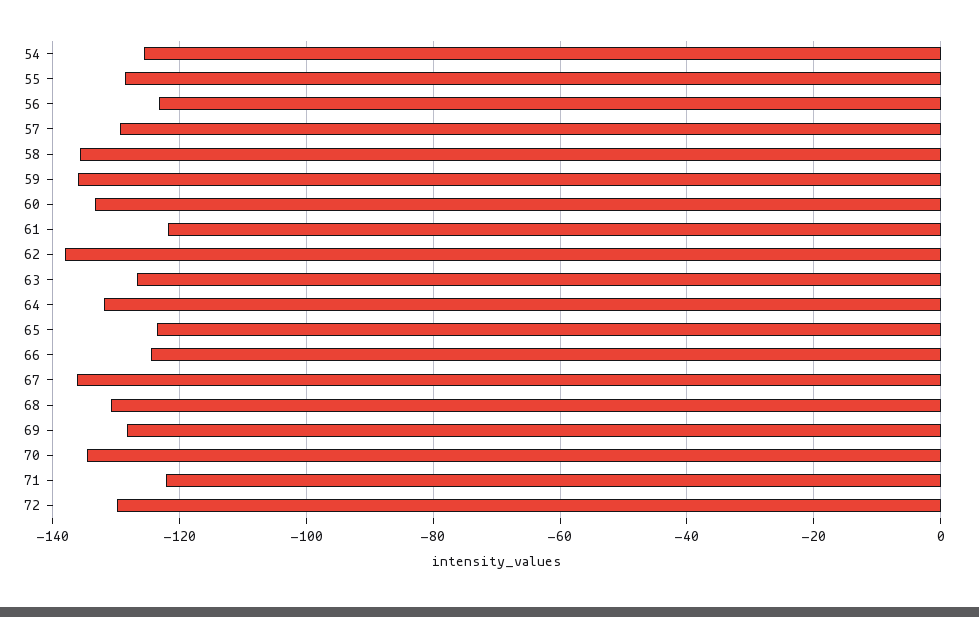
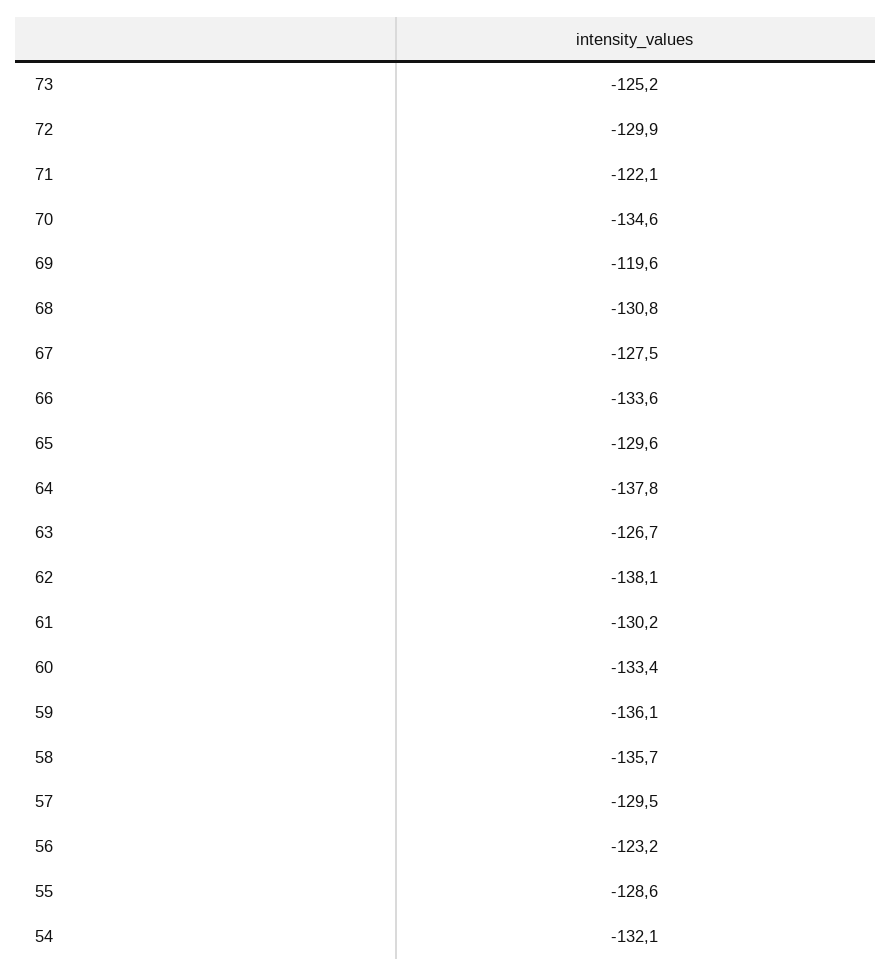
54: -126 -> -132.1
61: -122 -> -130.2
64: -132 -> -137.8
65: -124 -> -129.6
66: -124 -> -133.6
67: -136 -> -127.5
69: -128 -> -119.6
73: none -> -125.2

